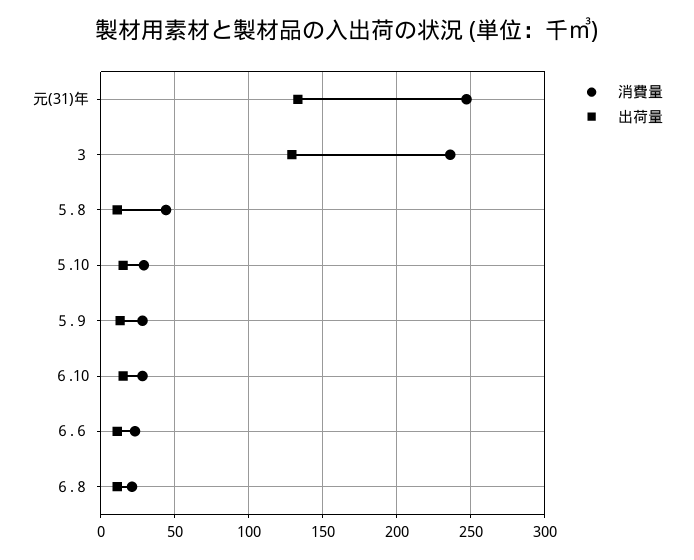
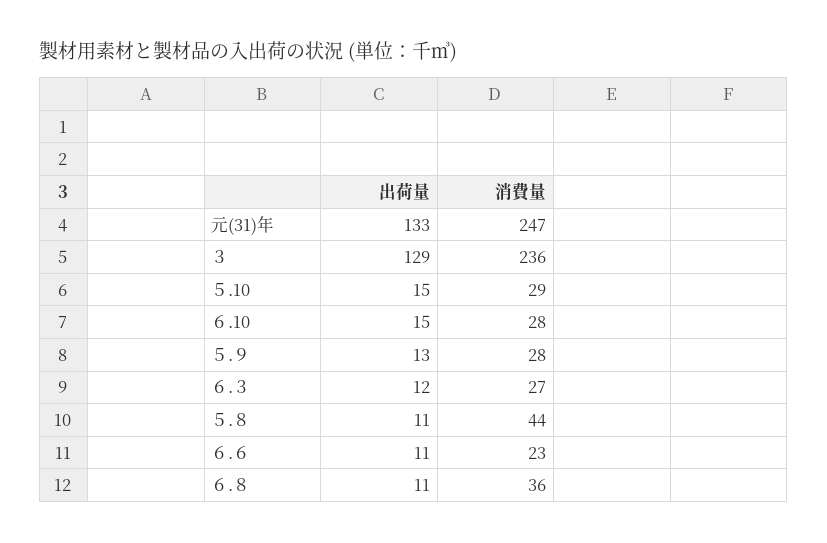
消費量, ６.８: 20 -> 36
出荷量, ６.３: none -> 12
消費量, ６.３: none -> 27

